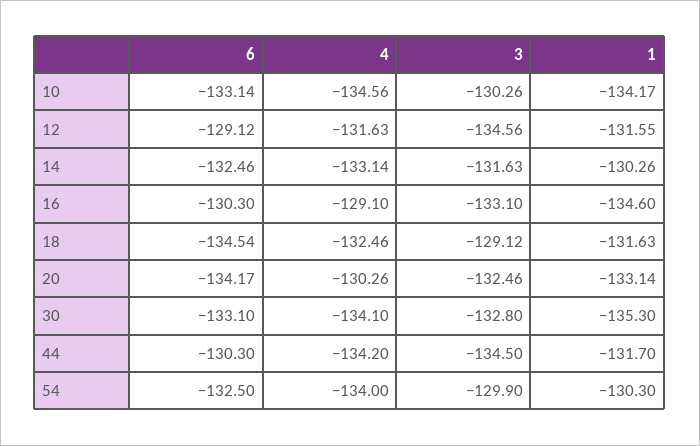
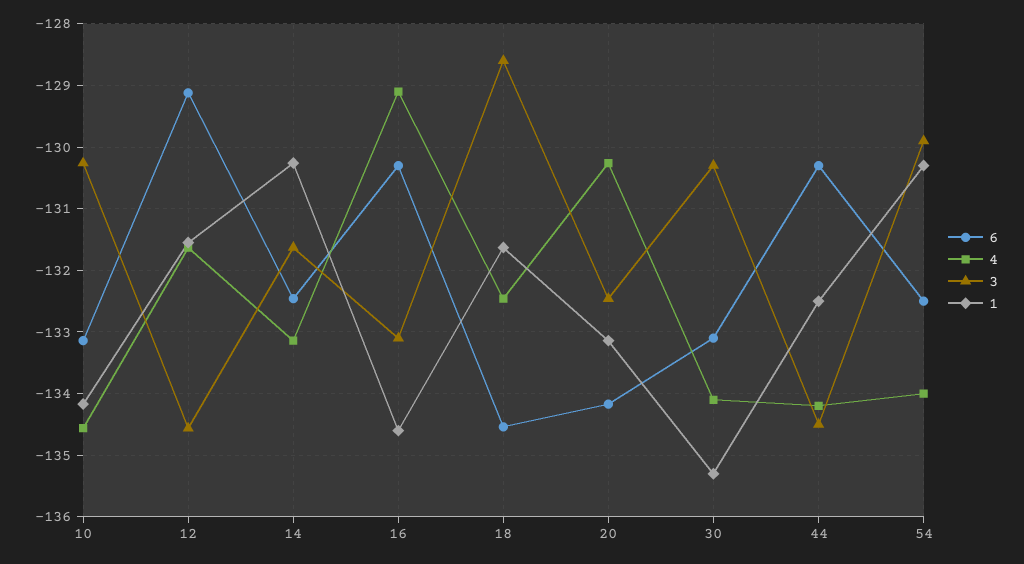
3, 18: -129.12 -> -128.6
3, 30: -132.8 -> -130.3
1, 44: -131.7 -> -132.5

